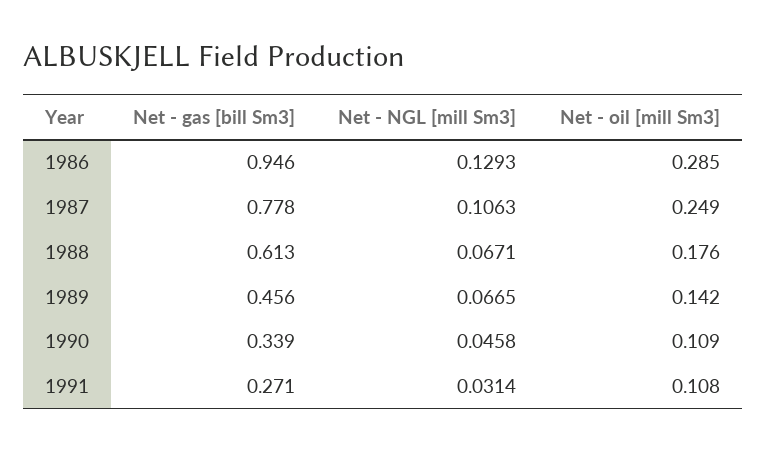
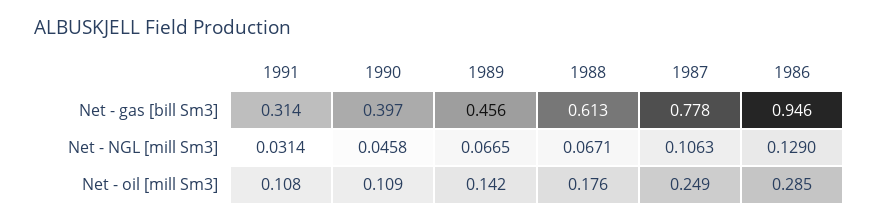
Net - NGL [mill Sm3], 1986: 0.1293 -> 0.129
Net - gas [bill Sm3], 1990: 0.339 -> 0.397
Net - gas [bill Sm3], 1991: 0.271 -> 0.314

